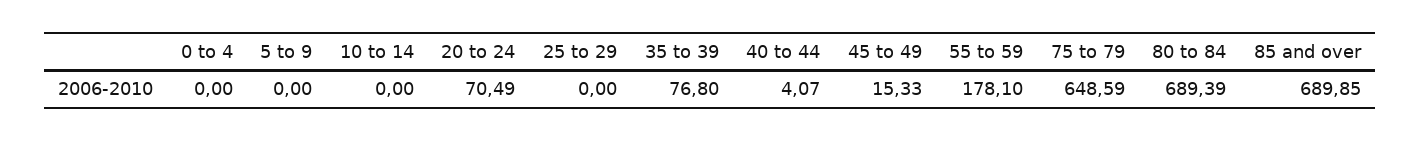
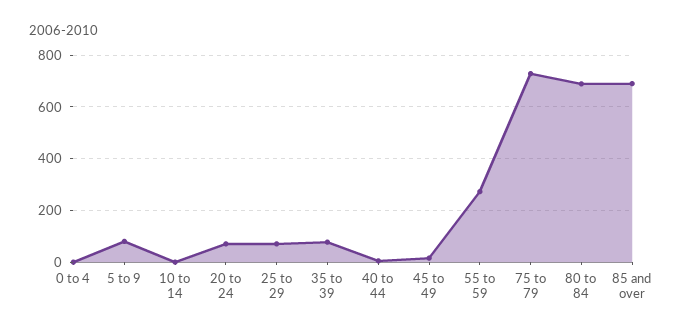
5 to 9: 0 -> 75
25 to 29: 0 -> 75
55 to 59: 178.1 -> 275
75 to 79: 648.59 -> 725

